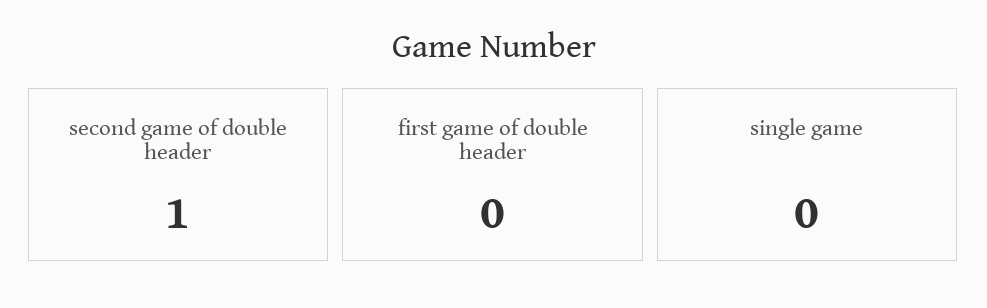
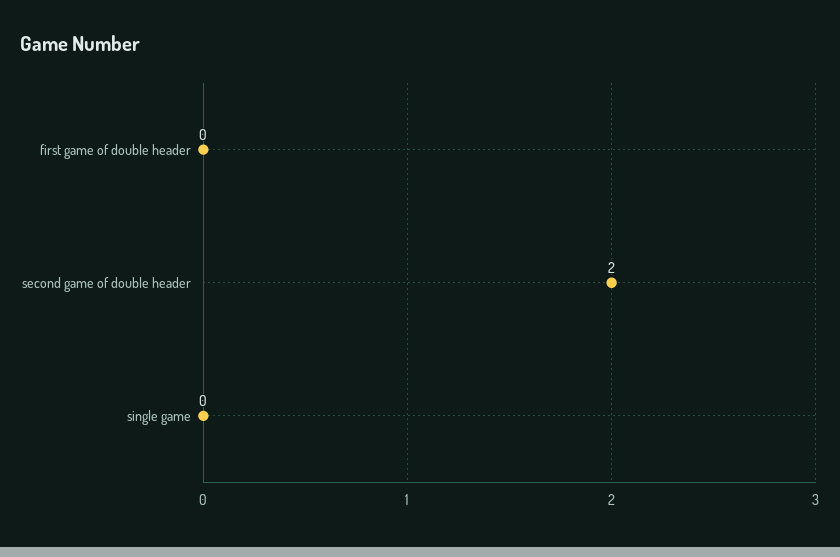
second game of double header: 1 -> 2

